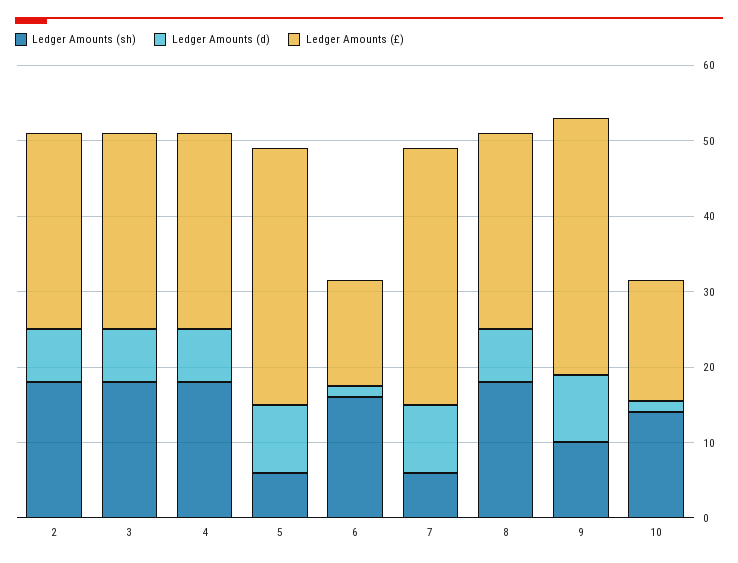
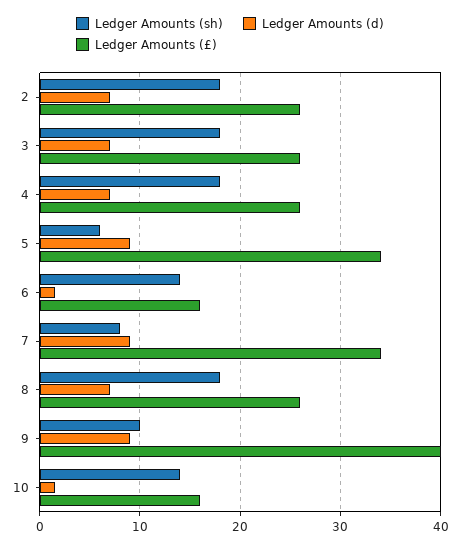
Ledger Amounts (sh), 6: 16 -> 14
Ledger Amounts (£), 6: 14 -> 16
Ledger Amounts (sh), 7: 6 -> 8
Ledger Amounts (£), 9: 34 -> 40

